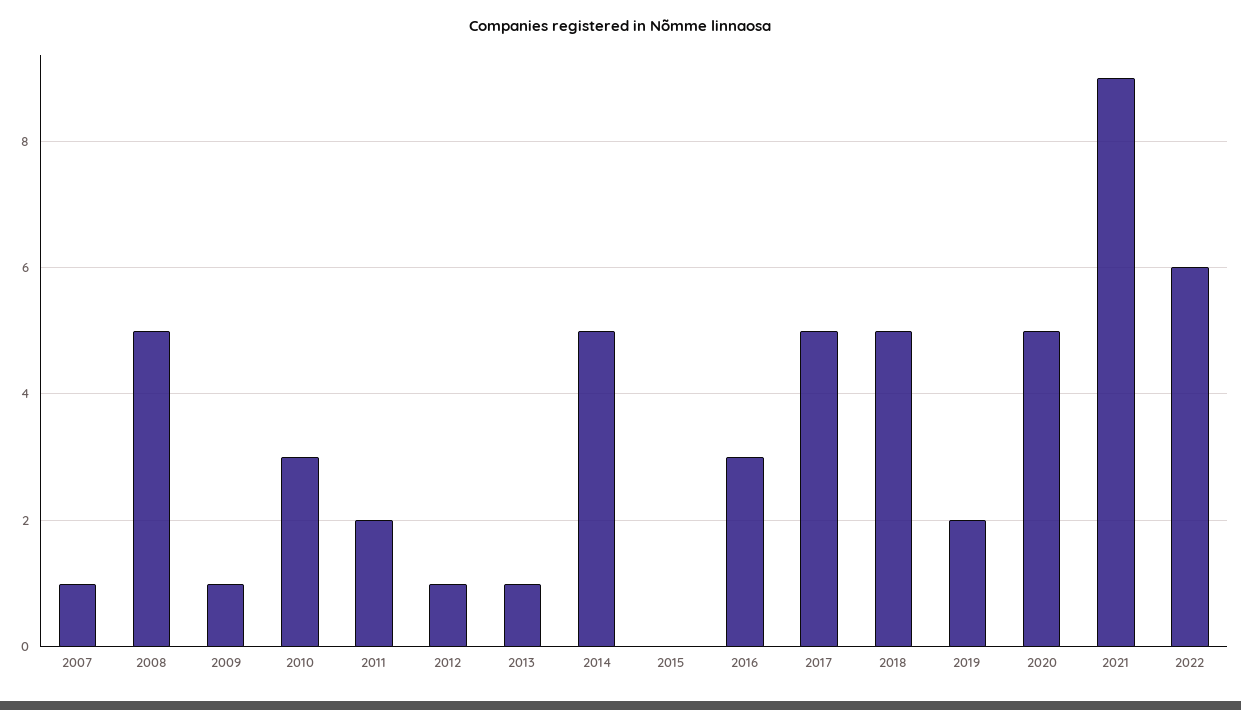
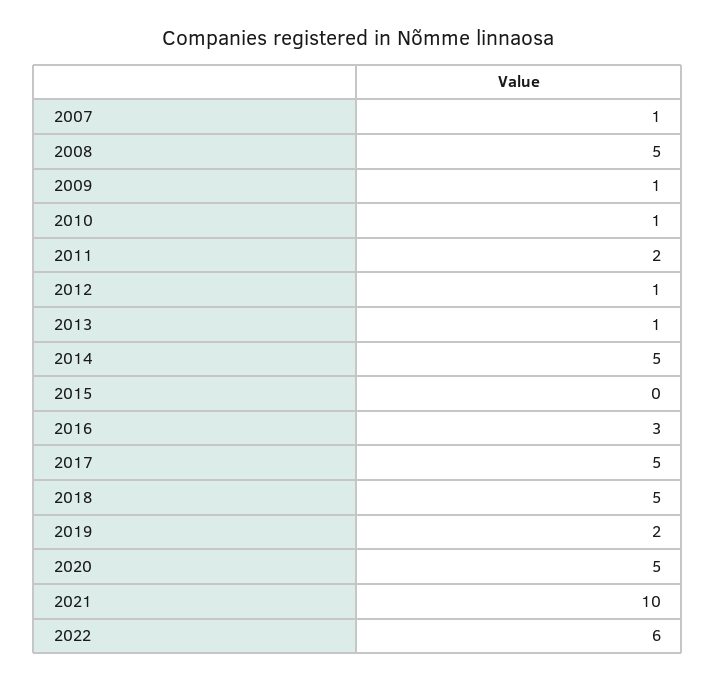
2010: 3 -> 1
2021: 9 -> 10

